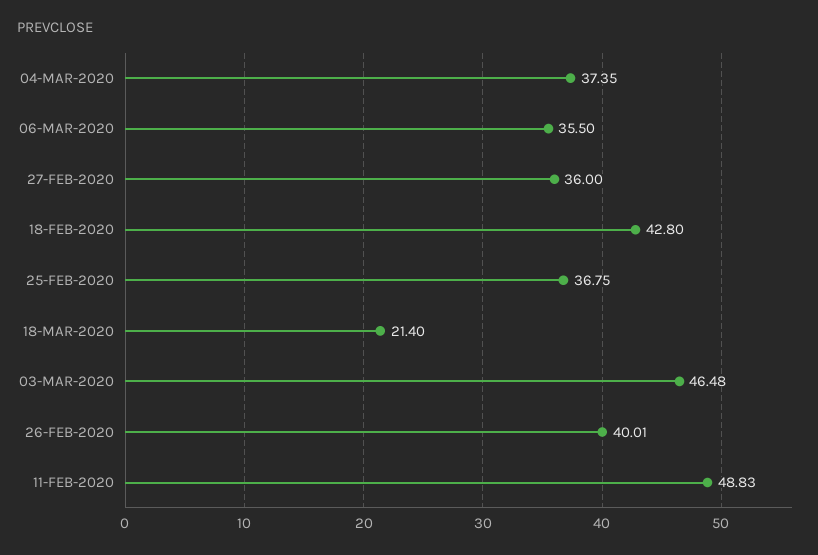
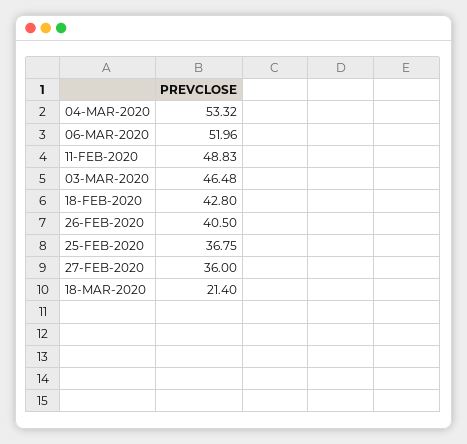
04-MAR-2020: 37.35 -> 53.32
06-MAR-2020: 35.5 -> 51.96
26-FEB-2020: 40.01 -> 40.5

